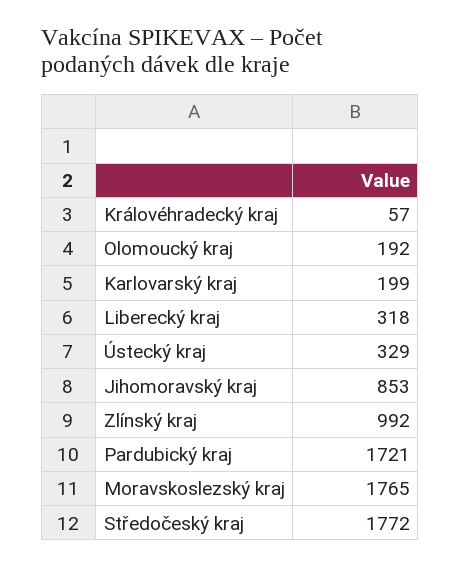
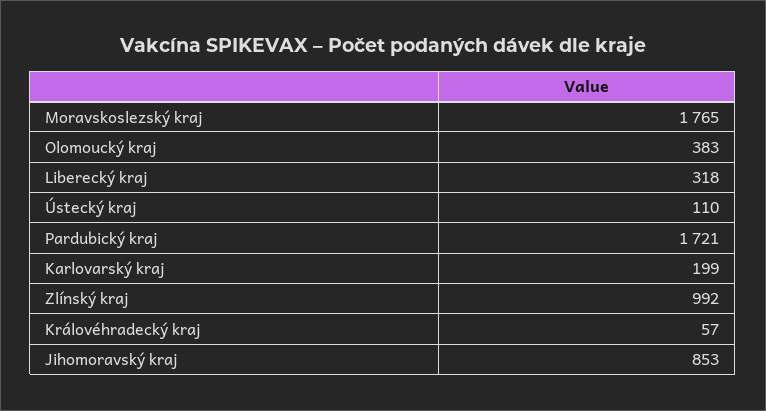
Olomoucký kraj: 192 -> 383
Ústecký kraj: 329 -> 110
Středočeský kraj: 1772 -> none

